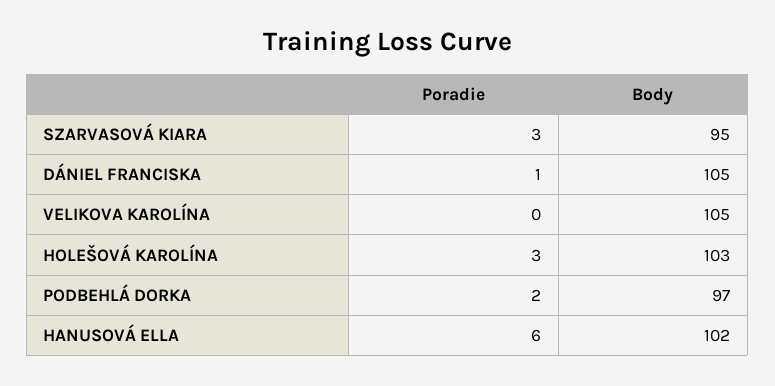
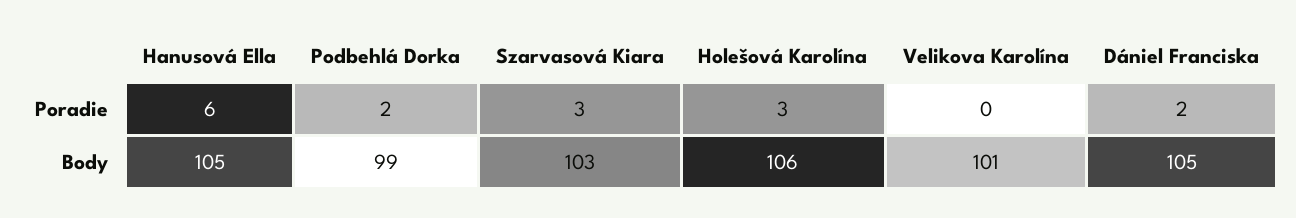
Body, SZARVASOVÁ KIARA: 95 -> 103
Poradie, DÁNIEL FRANCISKA: 1 -> 2
Body, VELIKOVA KAROLÍNA: 105 -> 101
Body, HOLEŠOVÁ KAROLÍNA: 103 -> 106
Body, PODBEHLÁ DORKA: 97 -> 99
Body, HANUSOVÁ ELLA: 102 -> 105

